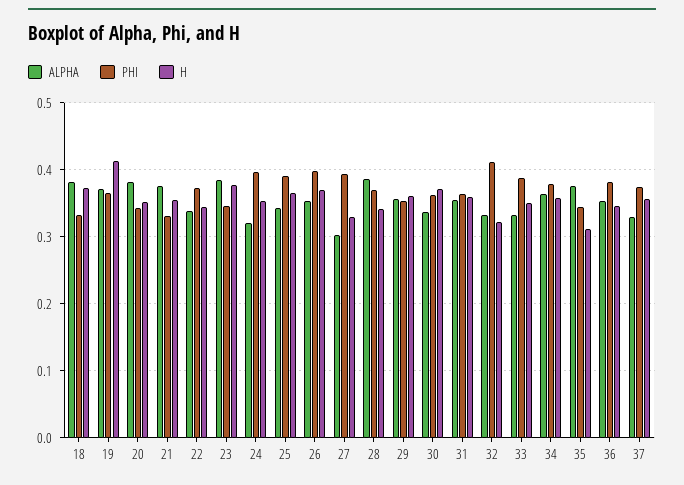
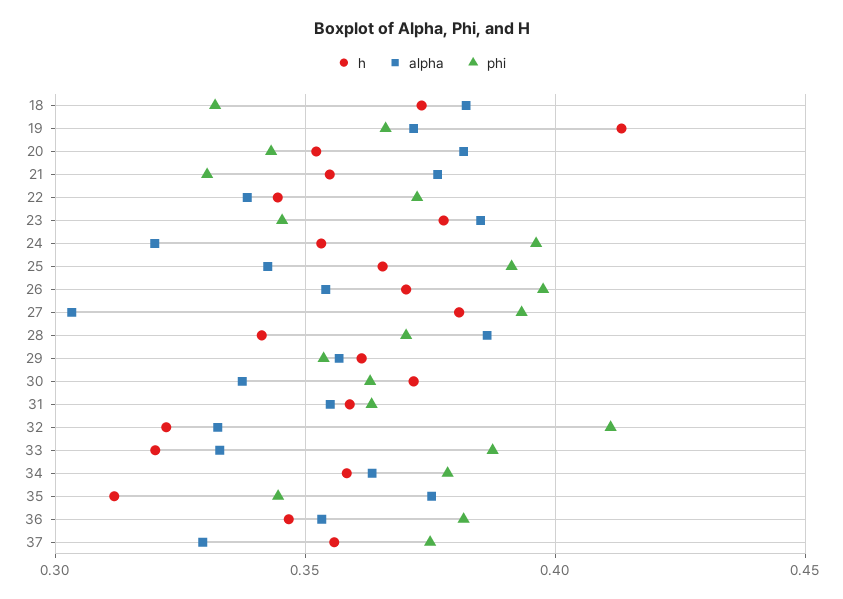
H, 27: 0.33 -> 0.38
H, 33: 0.35 -> 0.32

